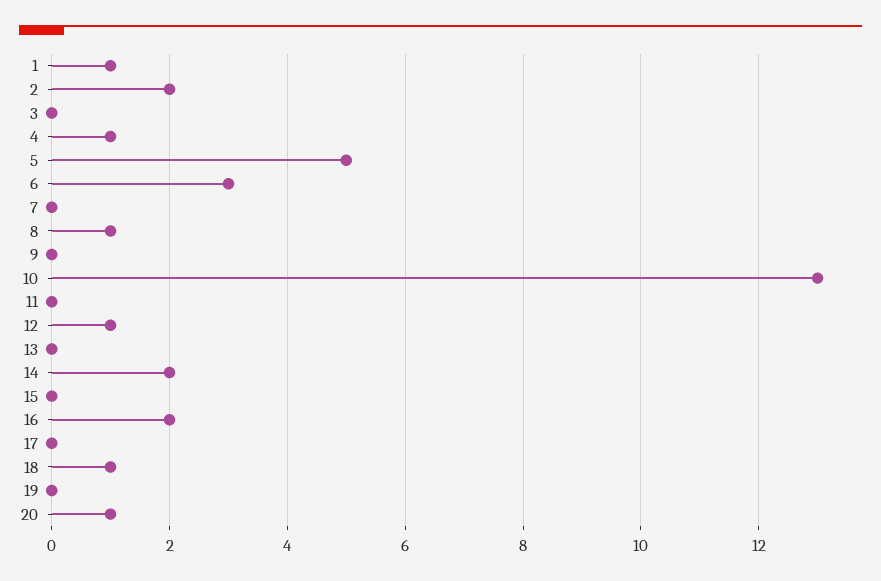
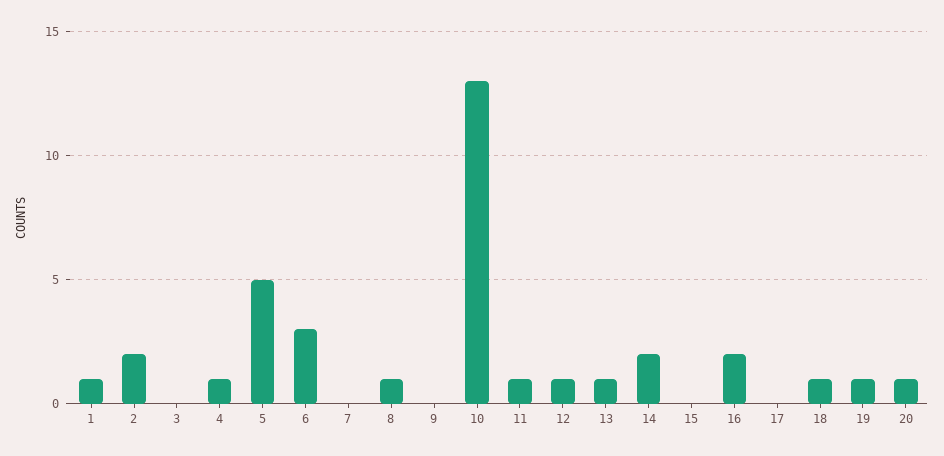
11: 0 -> 1
13: 0 -> 1
19: 0 -> 1

